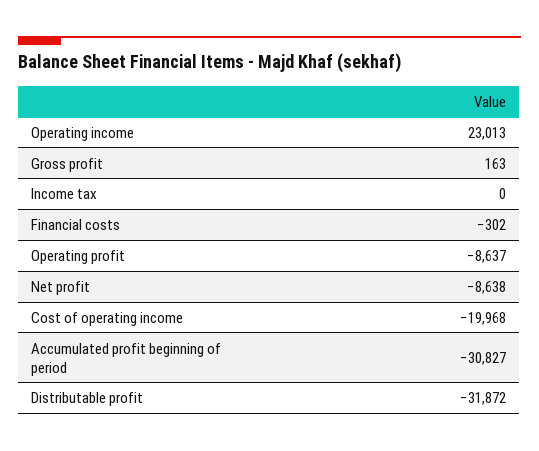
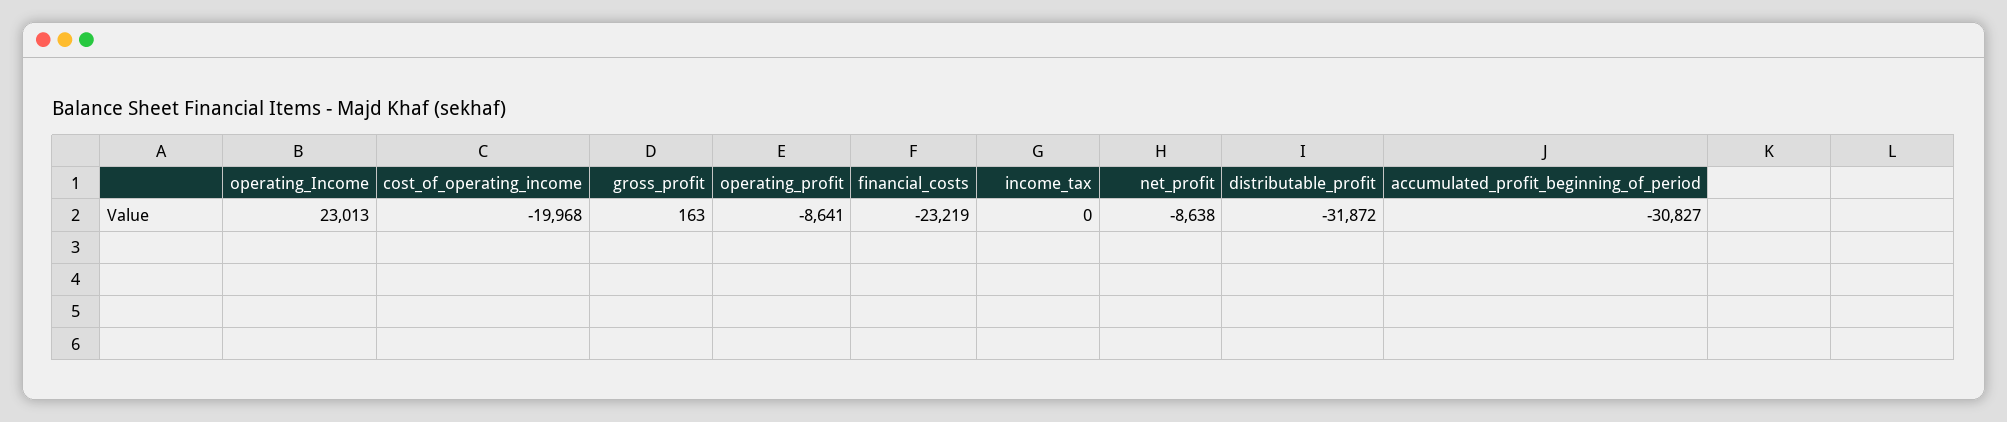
Financial costs: -302 -> -23219
Operating profit: -8637 -> -8641

